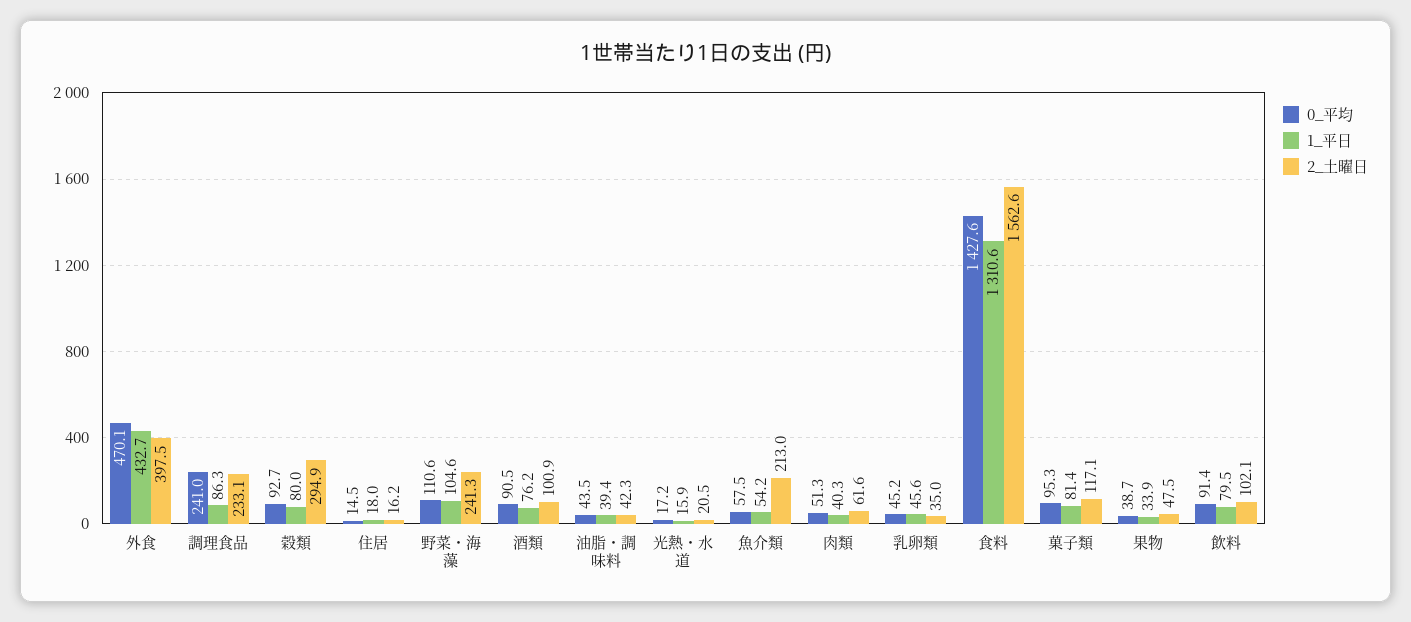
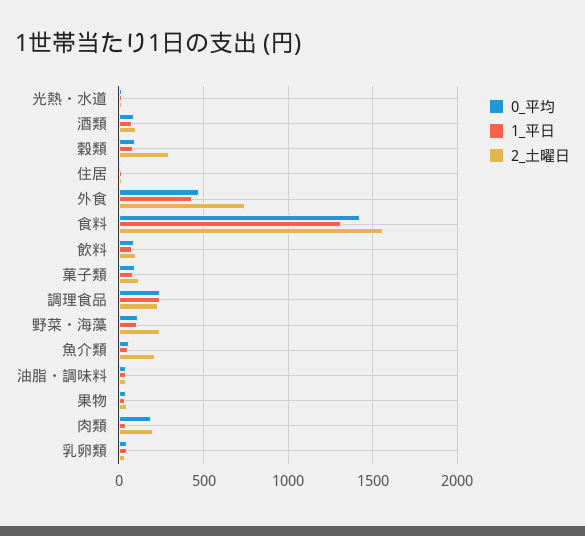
2_土曜日, 外食: 397.5 -> 750
1_平日, 調理食品: 86.3 -> 250
0_平均, 肉類: 51.3 -> 200
2_土曜日, 肉類: 61.6 -> 200

